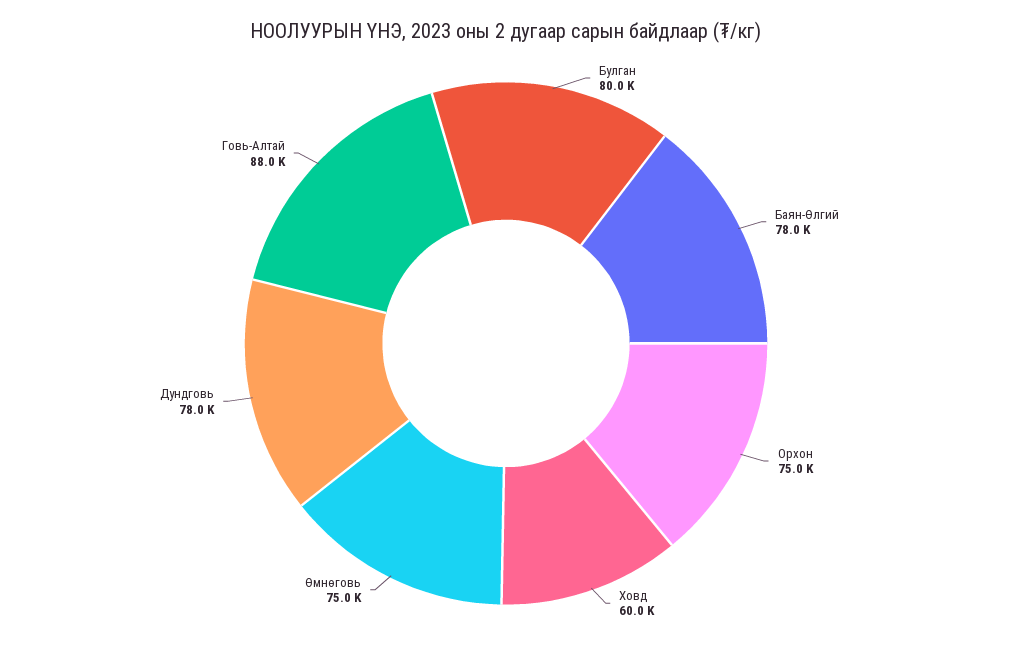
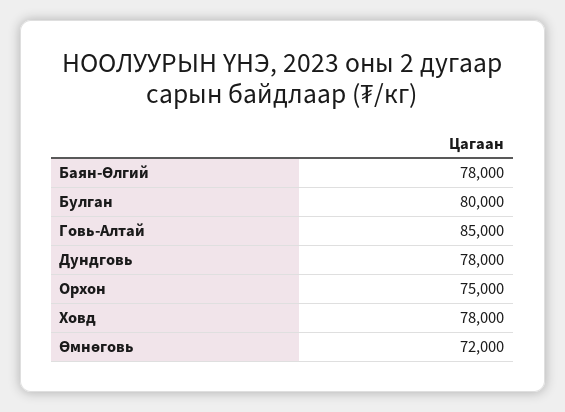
Ховд: 60000 -> 78000
Өмнөговь: 75000 -> 72000
Говь-Алтай: 88000 -> 85000

